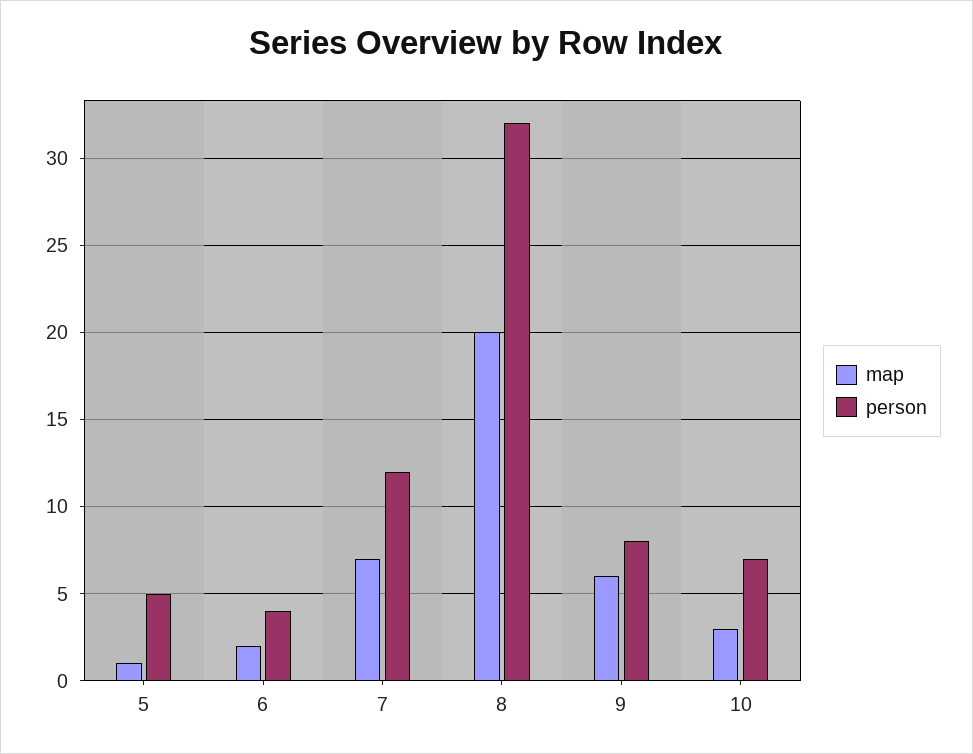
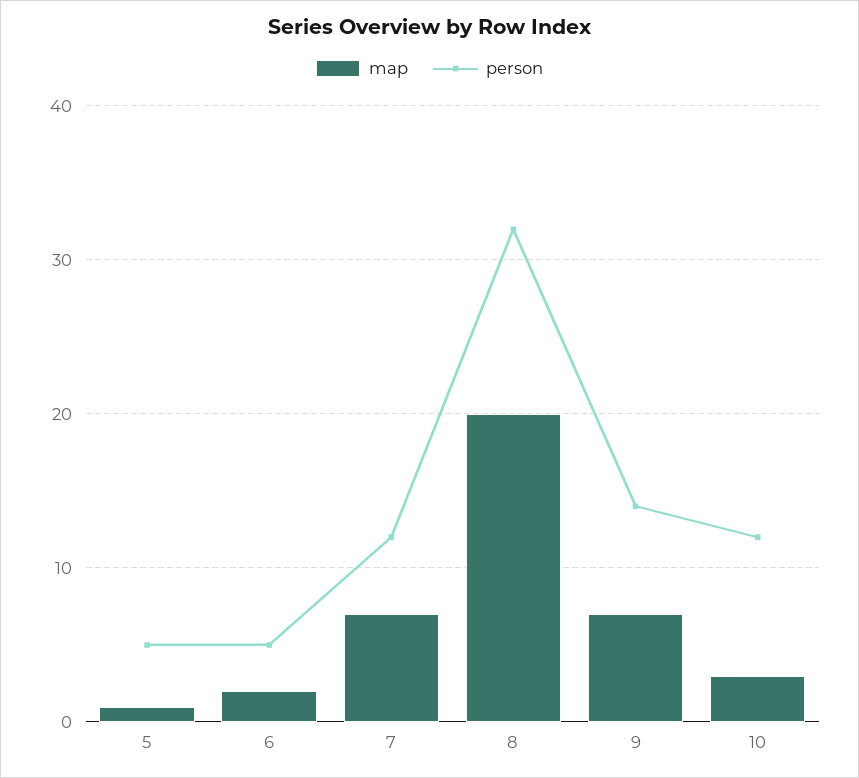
person, 6: 4 -> 5
map, 9: 6 -> 7
person, 9: 8 -> 14
person, 10: 7 -> 12

